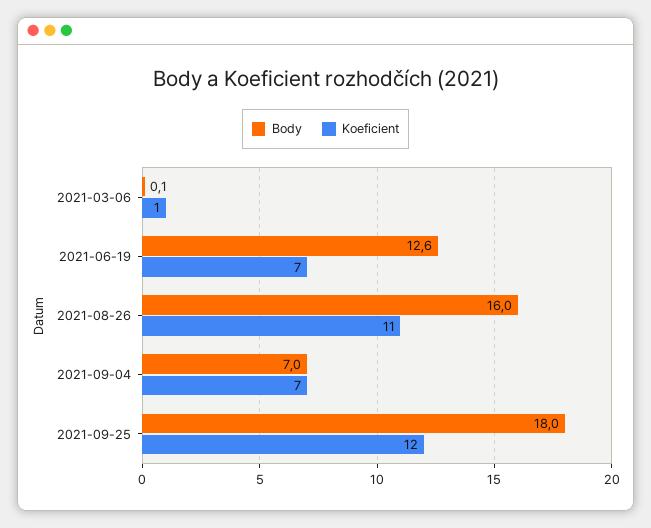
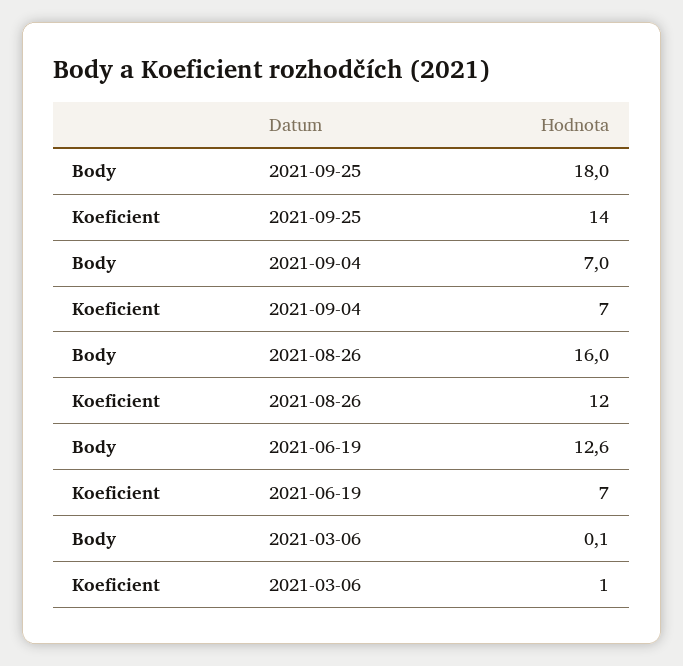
Koeficient, 2021-08-26: 11 -> 12
Koeficient, 2021-09-25: 12 -> 14

